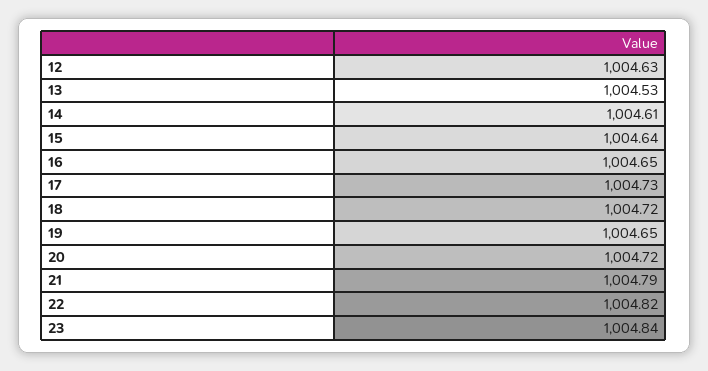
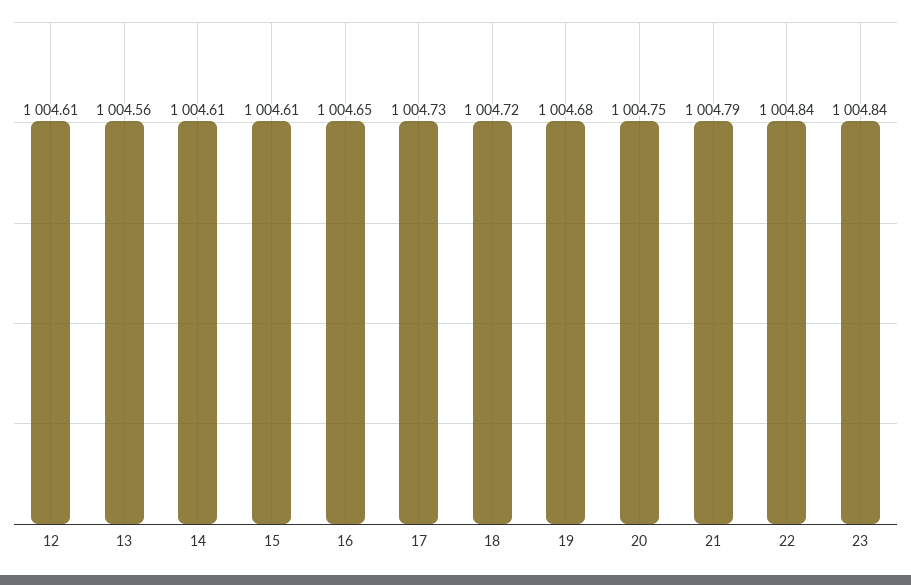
12: 1004.63 -> 1004.61
13: 1004.53 -> 1004.56
15: 1004.64 -> 1004.61
19: 1004.65 -> 1004.68
20: 1004.72 -> 1004.75
22: 1004.82 -> 1004.84

